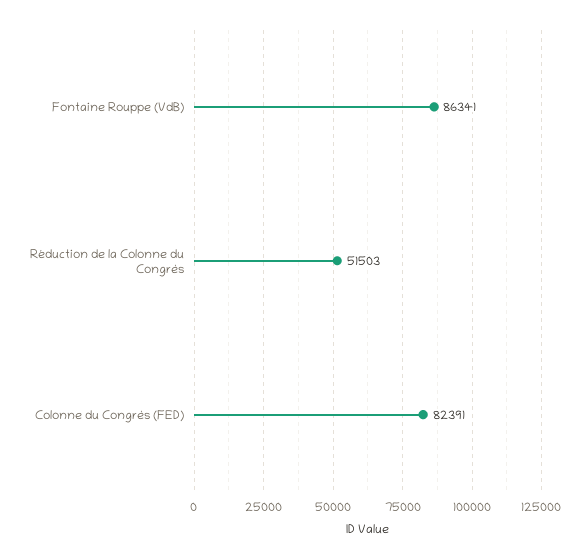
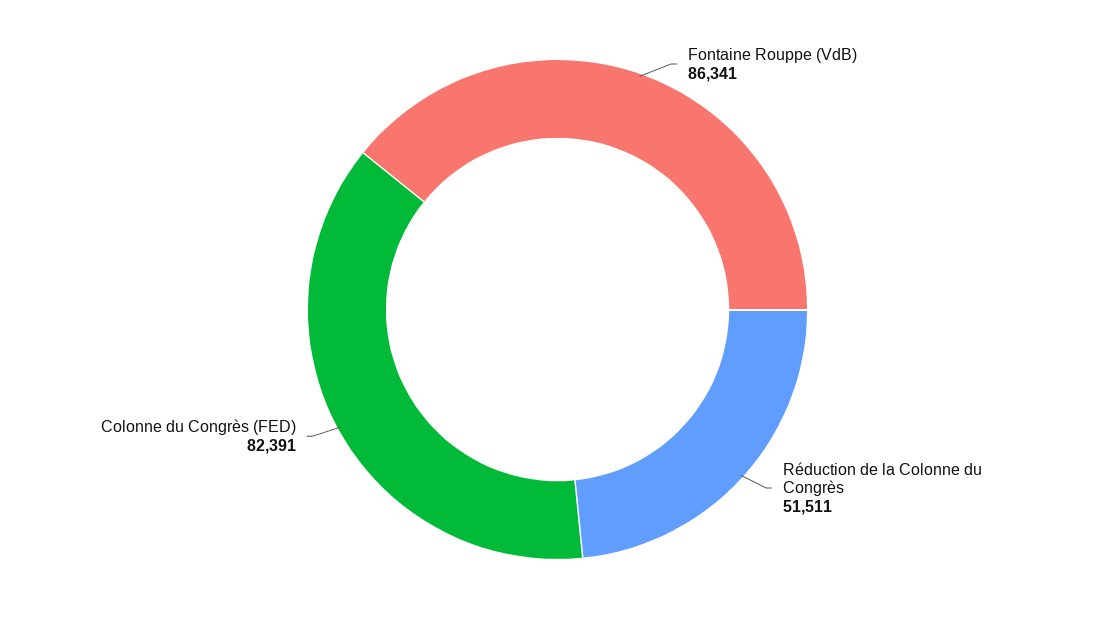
Réduction de la Colonne du Congrès: 51503 -> 51511

